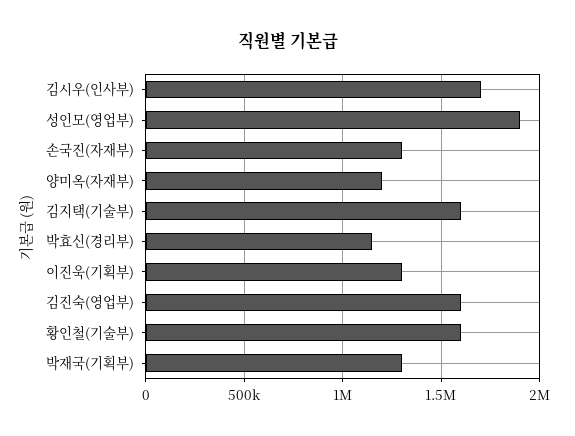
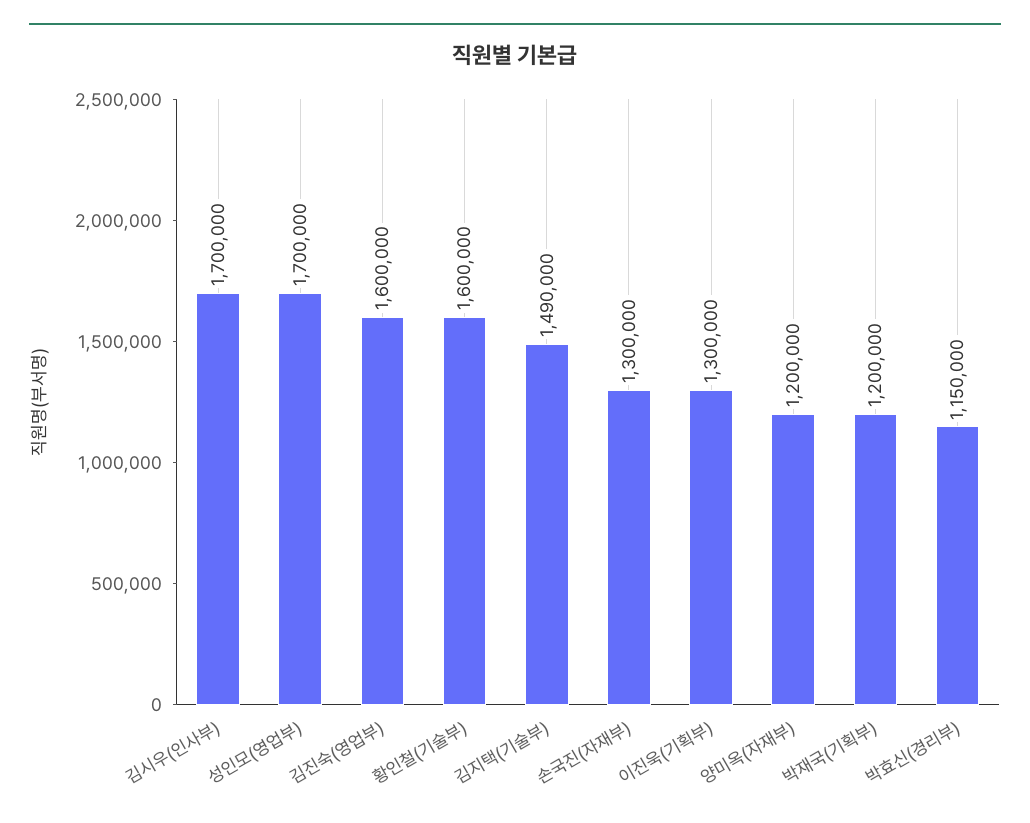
성인모(영업부): 1900000 -> 1700000
김지택(기술부): 1600000 -> 1490000
박재국(기획부): 1300000 -> 1200000

